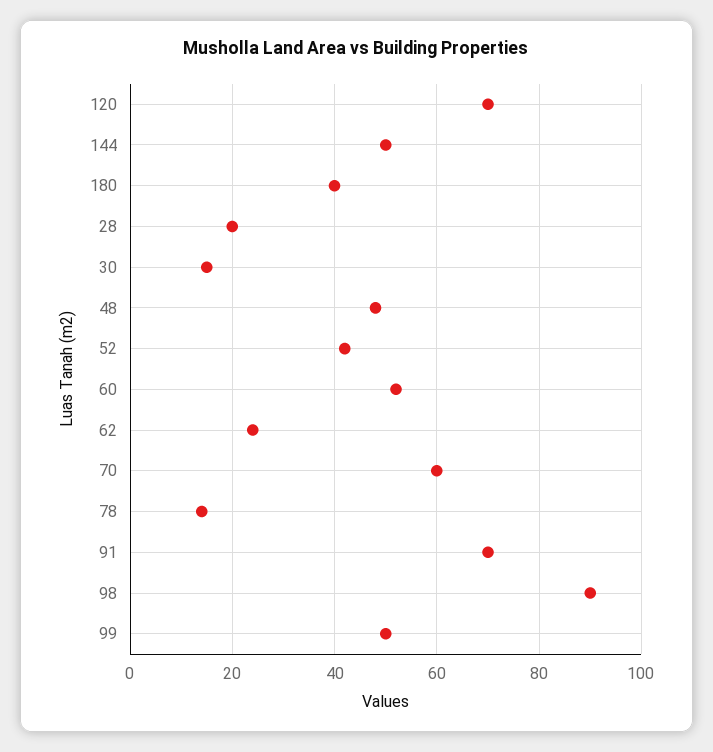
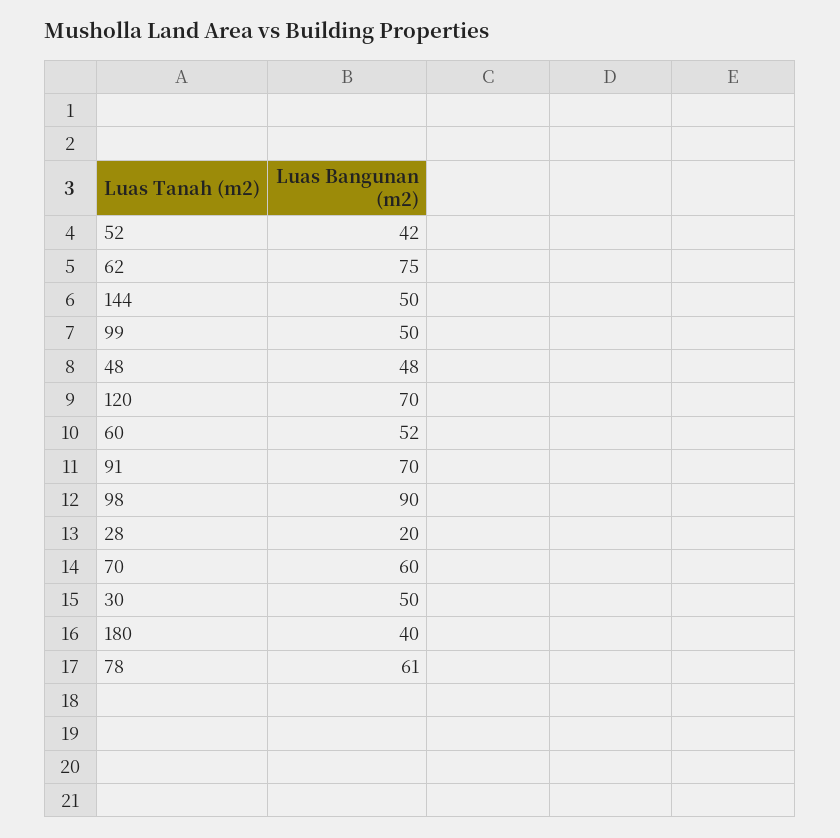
30: 15 -> 50
62: 25 -> 75
78: 15 -> 61

